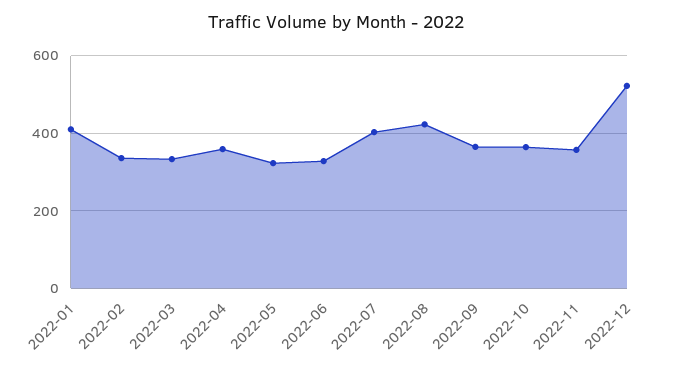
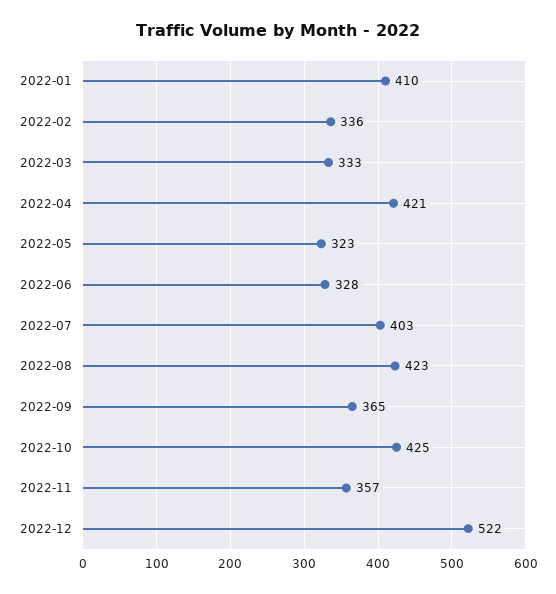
2022-04: 360 -> 421
2022-10: 360 -> 425

